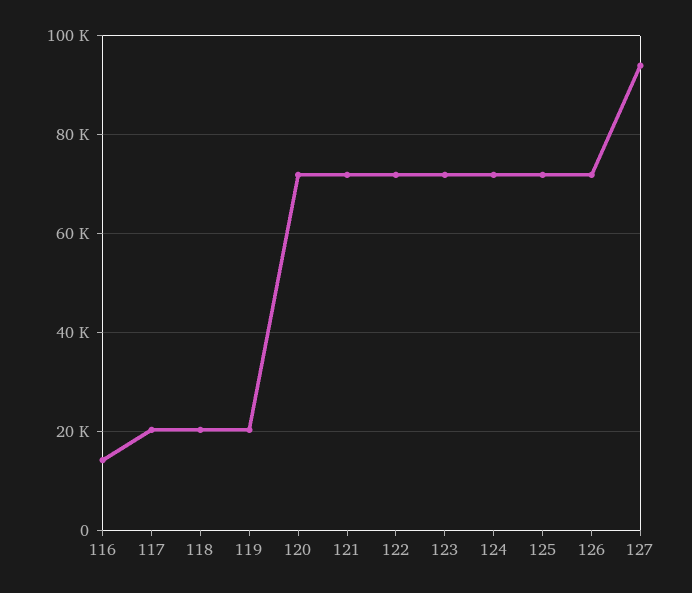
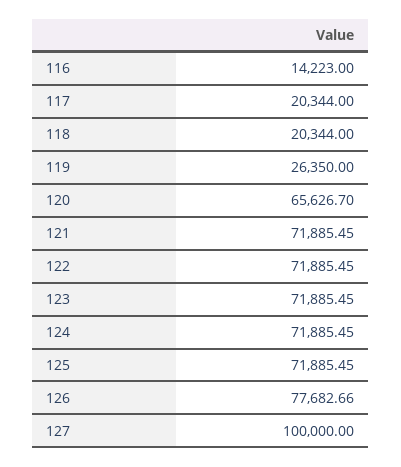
119: 20000 -> 26350
120: 72000 -> 65626.7
126: 72000 -> 77682.66
127: 94000 -> 100000

